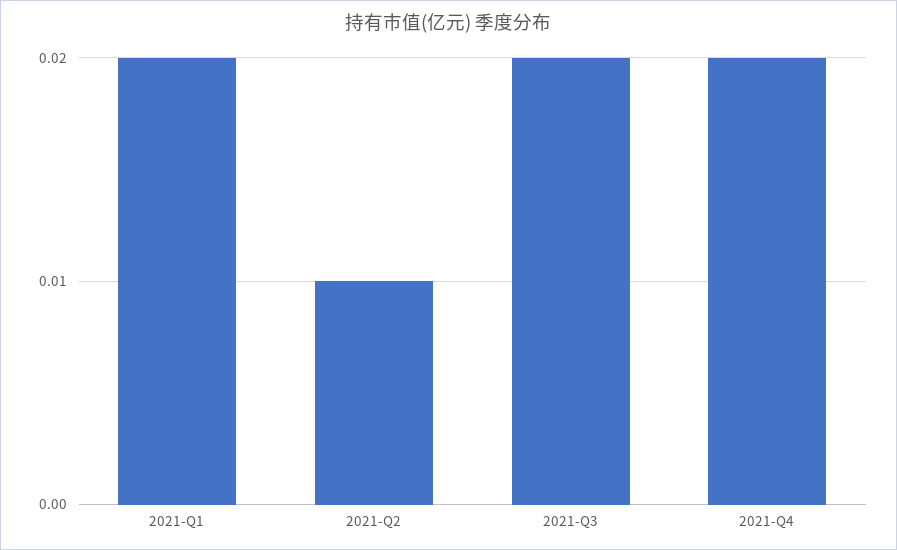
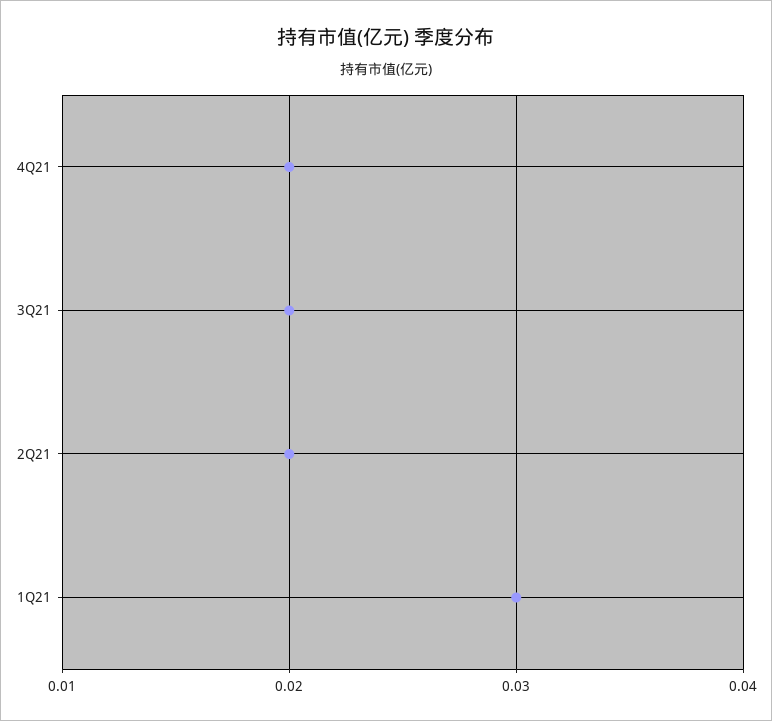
2021-Q1: 0.02 -> 0.03
2021-Q2: 0.01 -> 0.02

